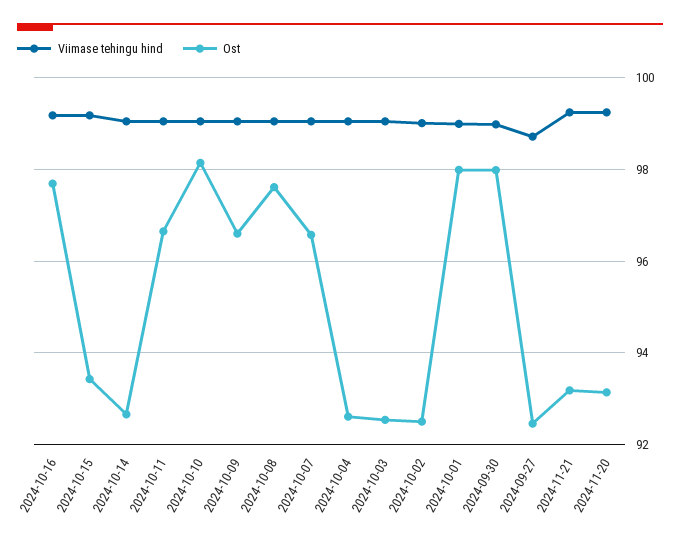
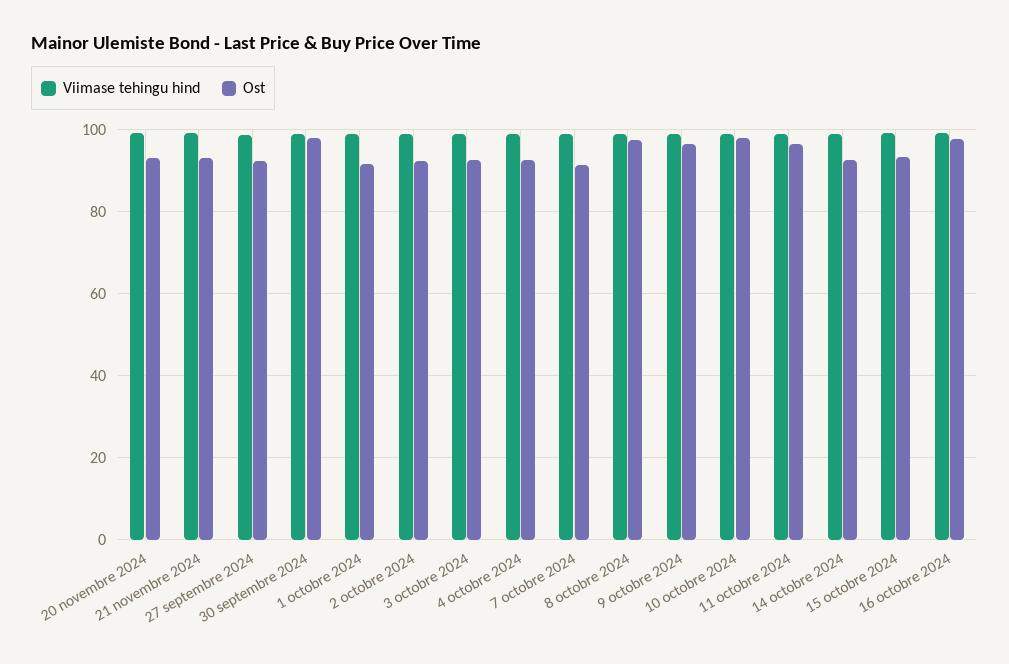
Ost, 2024-10-07: 96.6 -> 92
Ost, 2024-10-01: 98 -> 92

